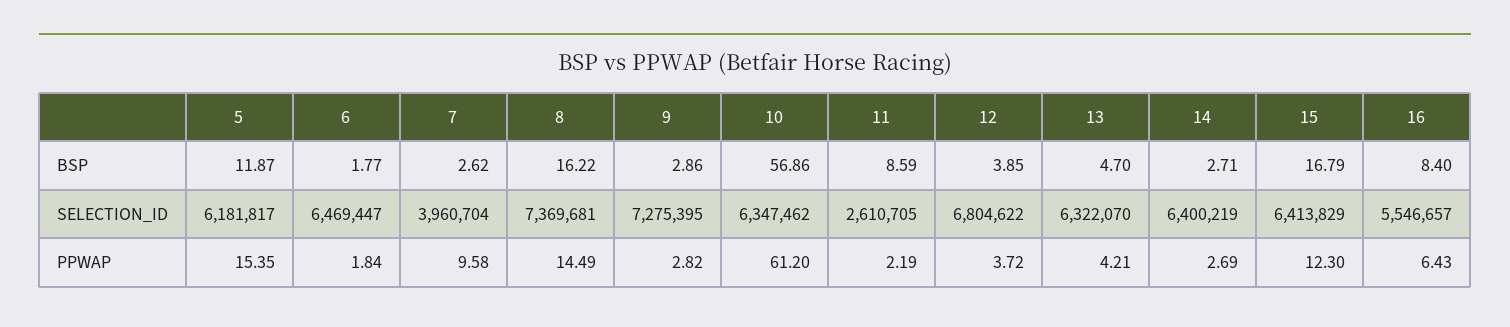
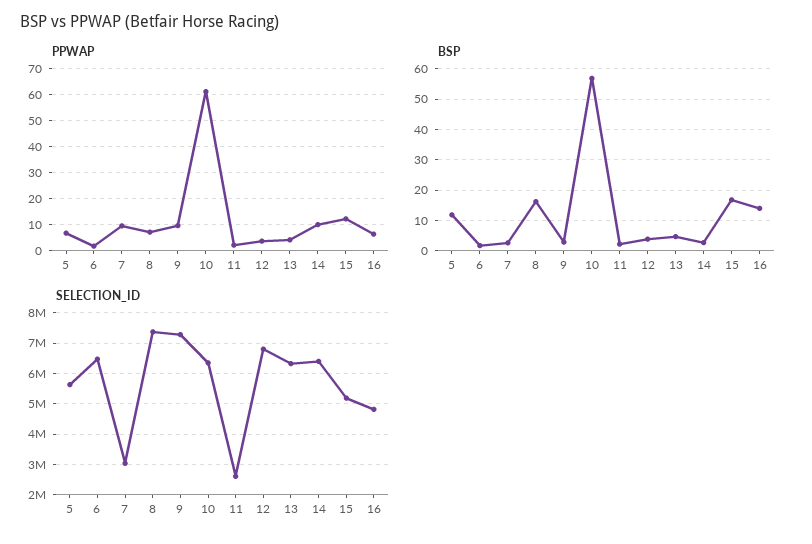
BSP, 11: 8.59 -> 2
BSP, 16: 8.4 -> 14
SELECTION_ID, 5: 6181817 -> 5600000
SELECTION_ID, 7: 3960704 -> 3000000
SELECTION_ID, 15: 6413829 -> 5200000
SELECTION_ID, 16: 5546657 -> 4800000
PPWAP, 5: 15.35 -> 7.5
PPWAP, 8: 14.49 -> 7.5
PPWAP, 9: 2.82 -> 10
PPWAP, 14: 2.69 -> 10

